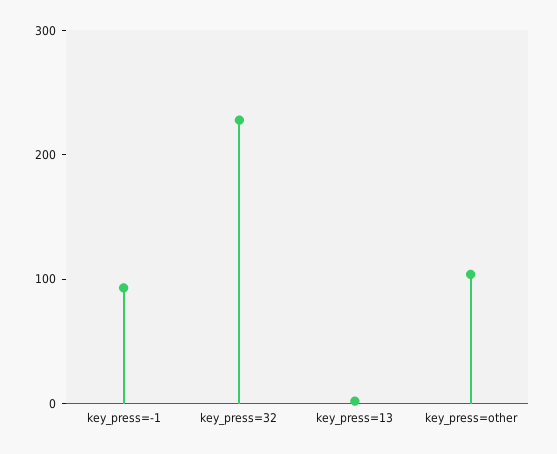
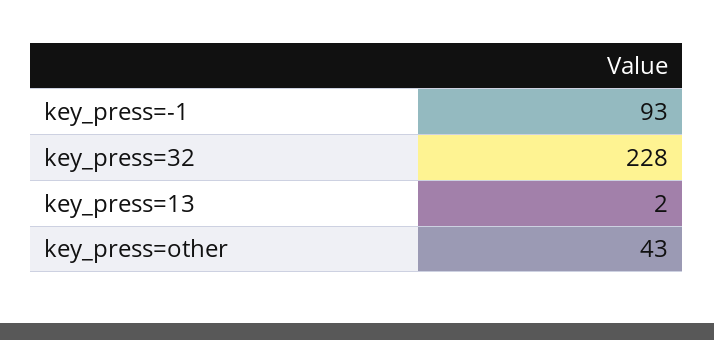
key_press=other: 100 -> 43

